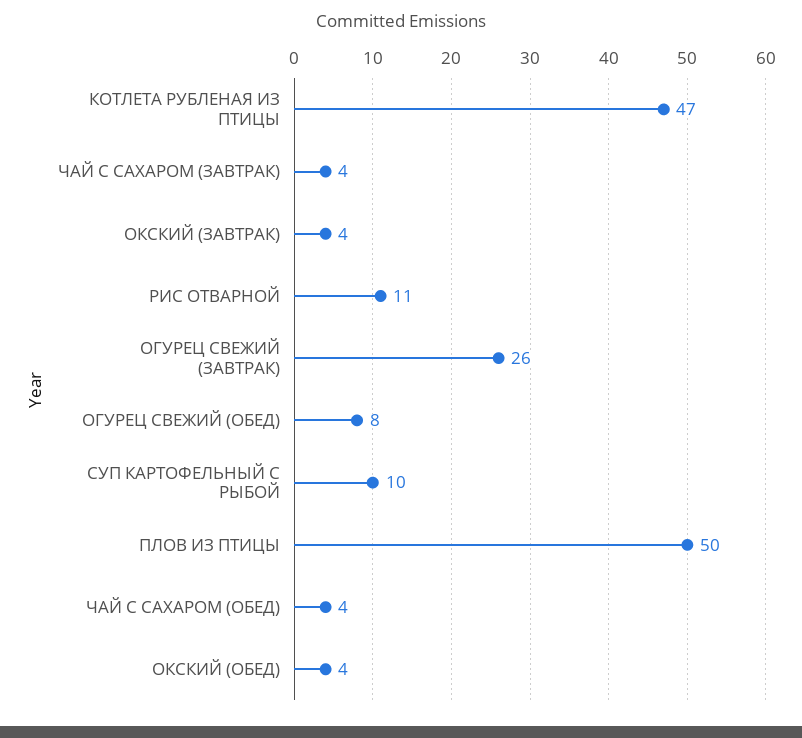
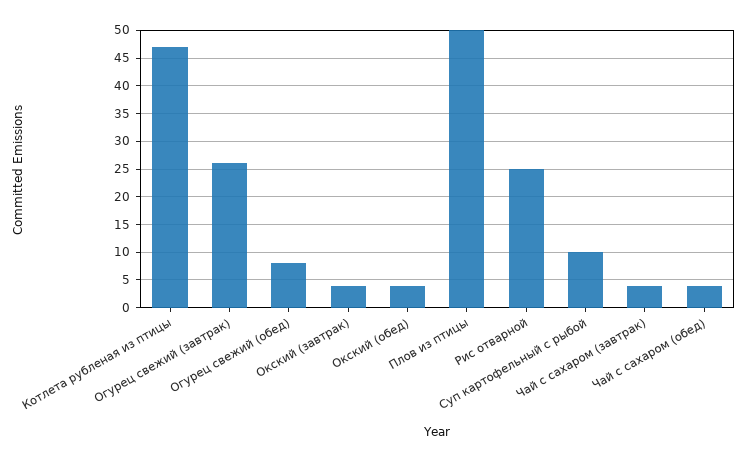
РИС ОТВАРНОЙ: 11 -> 25

